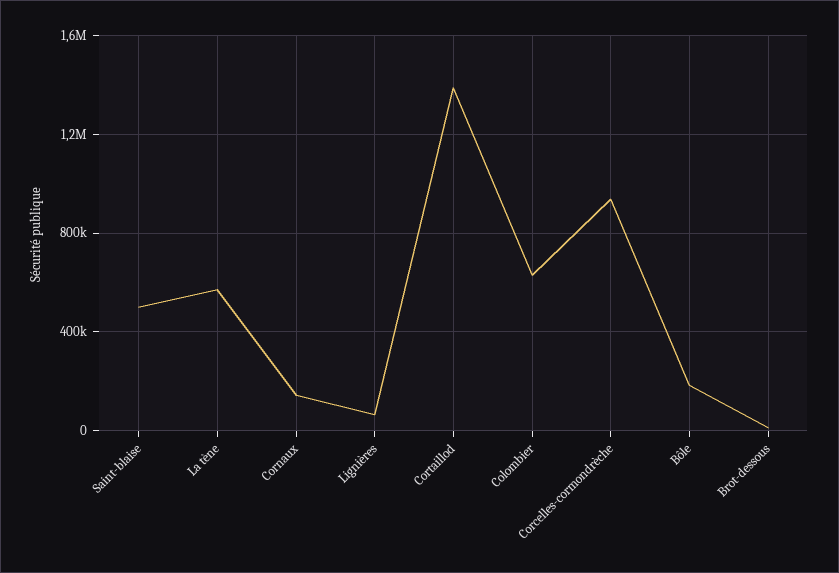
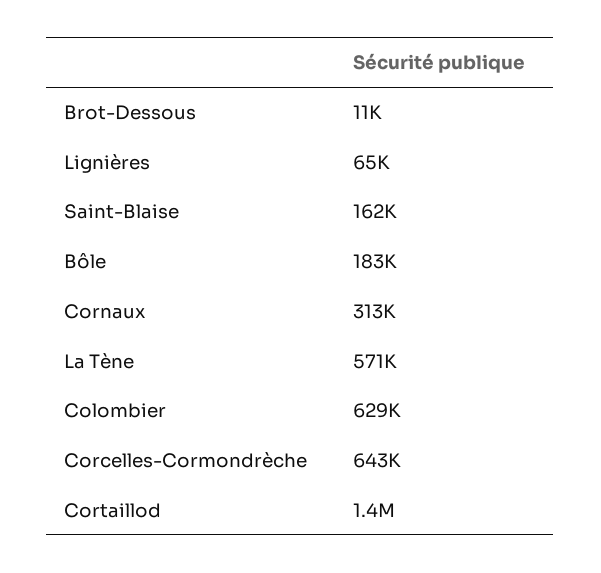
Saint-blaise: 500000 -> 162000
Cornaux: 150000 -> 313000
Corcelles-cormondrèche: 950000 -> 643000

